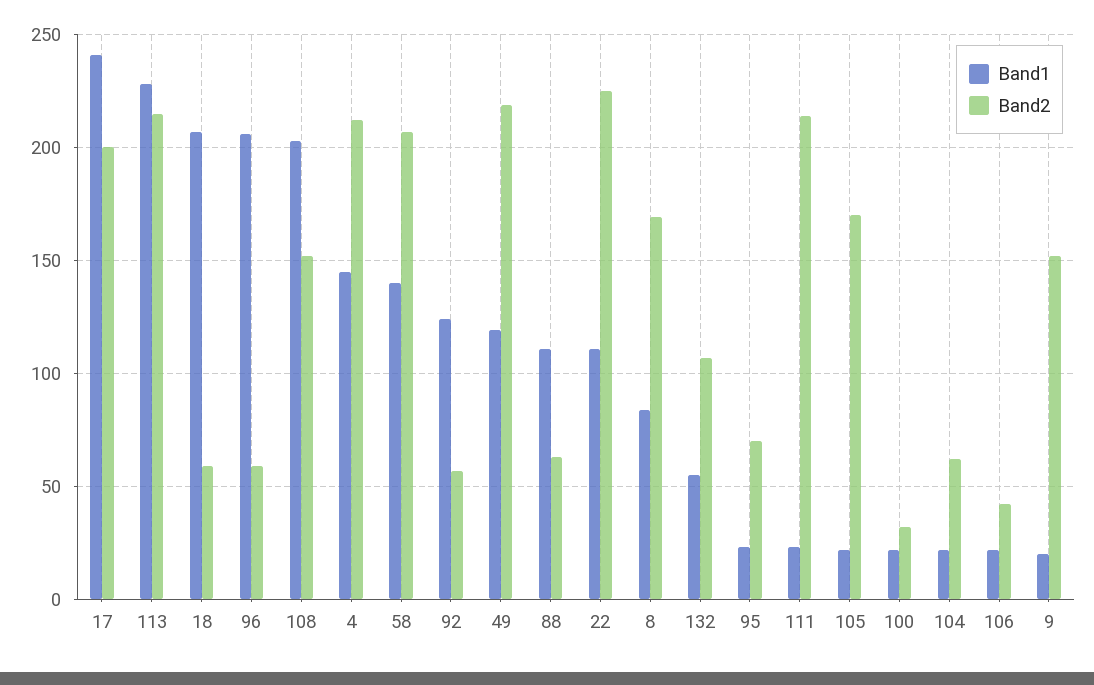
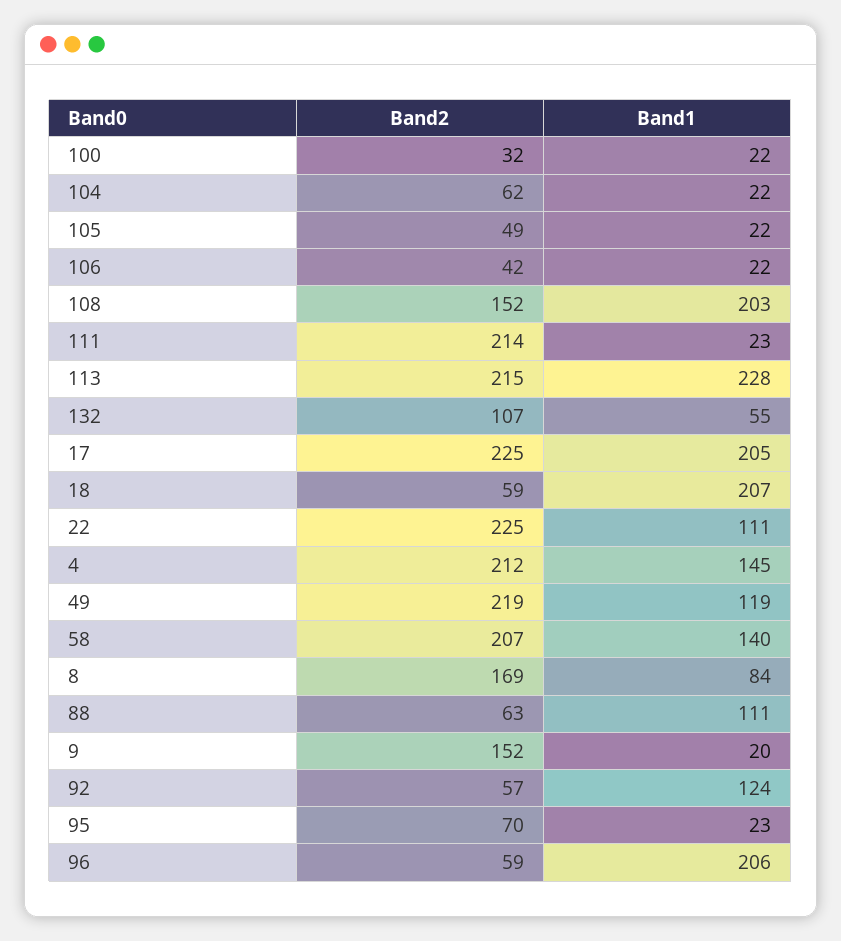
Band1, 17: 240 -> 205
Band2, 17: 200 -> 225
Band2, 105: 170 -> 49

